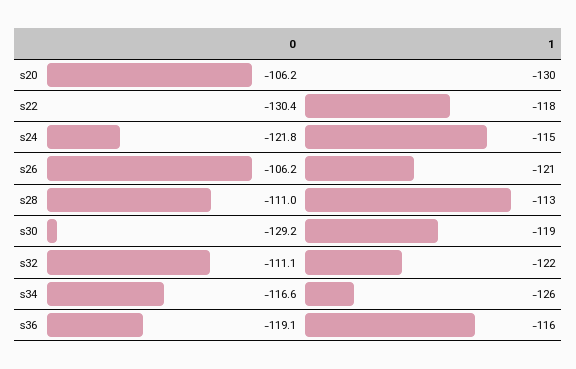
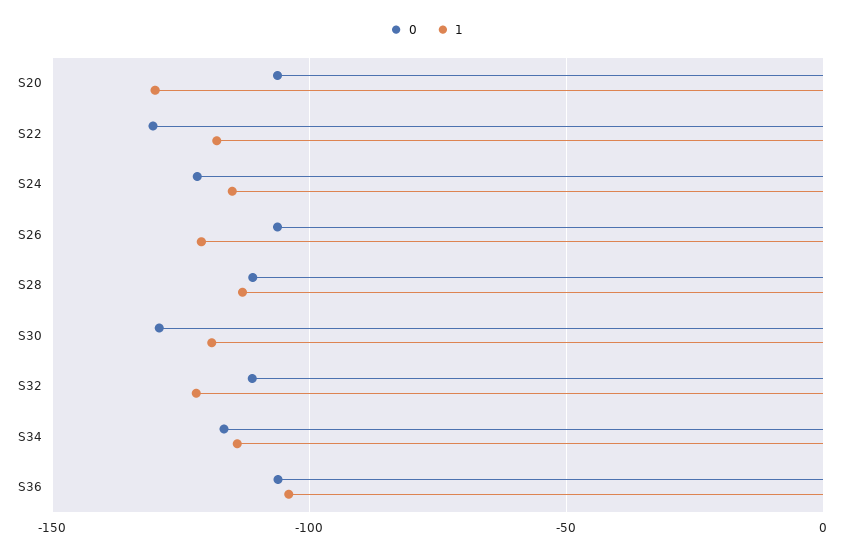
1, s34: -126 -> -115
0, s36: -119.1 -> -105
1, s36: -116 -> -105

